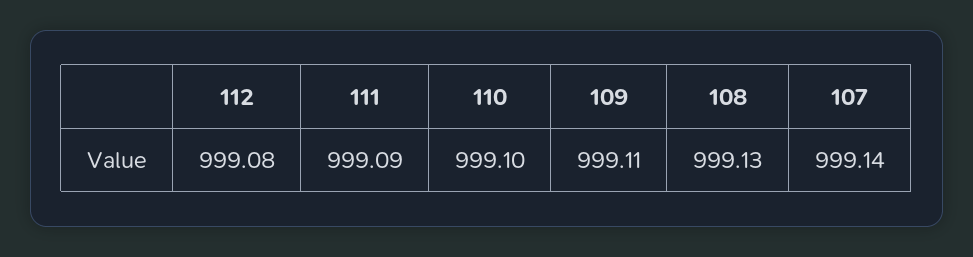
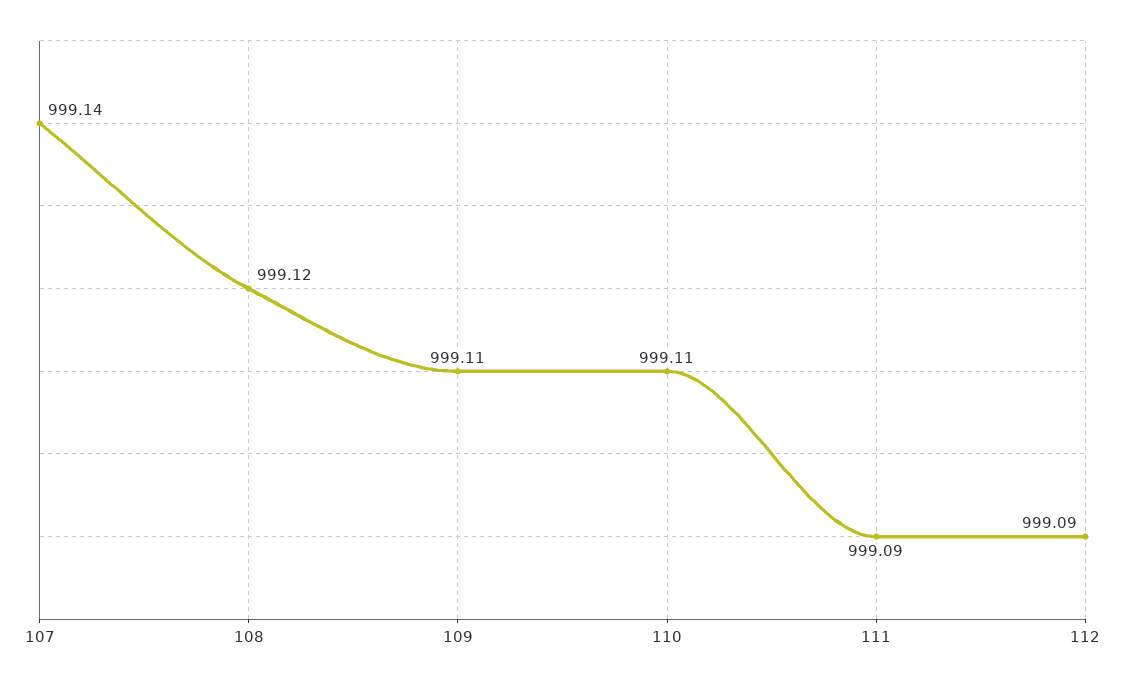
112: 999.08 -> 999.09
110: 999.1 -> 999.11
108: 999.13 -> 999.12

